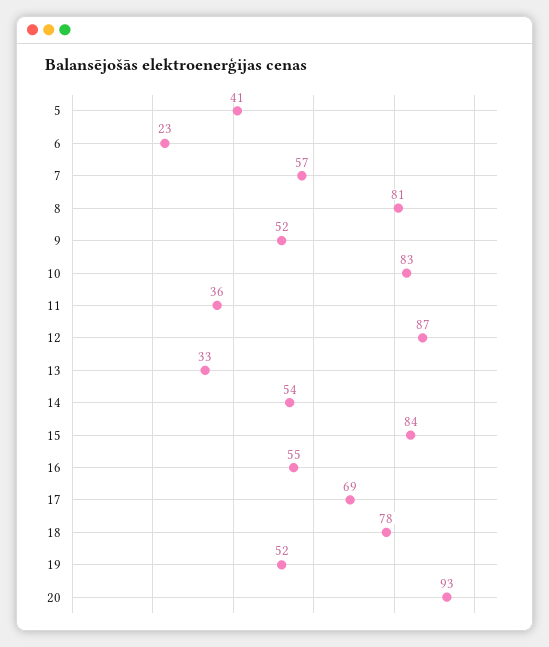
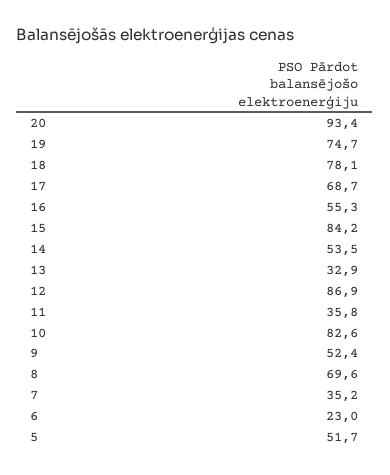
5: 41 -> 51.7
7: 57 -> 35.2
8: 81 -> 69.6
19: 52 -> 74.7

